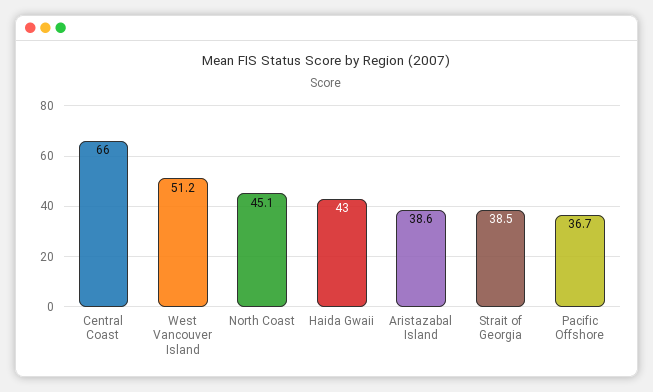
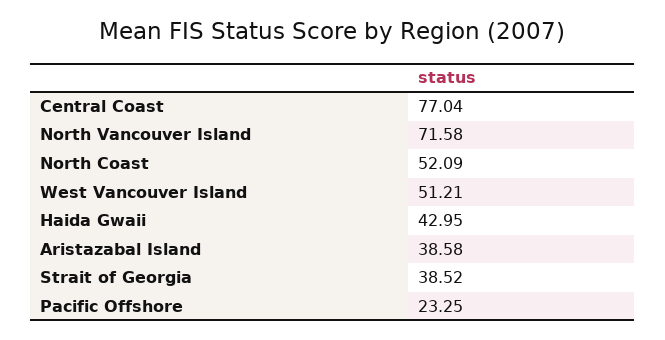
Central Coast: 66 -> 77.04
North Coast: 45.1 -> 52.09
Pacific Offshore: 36.7 -> 23.25
North Vancouver Island: none -> 71.58

